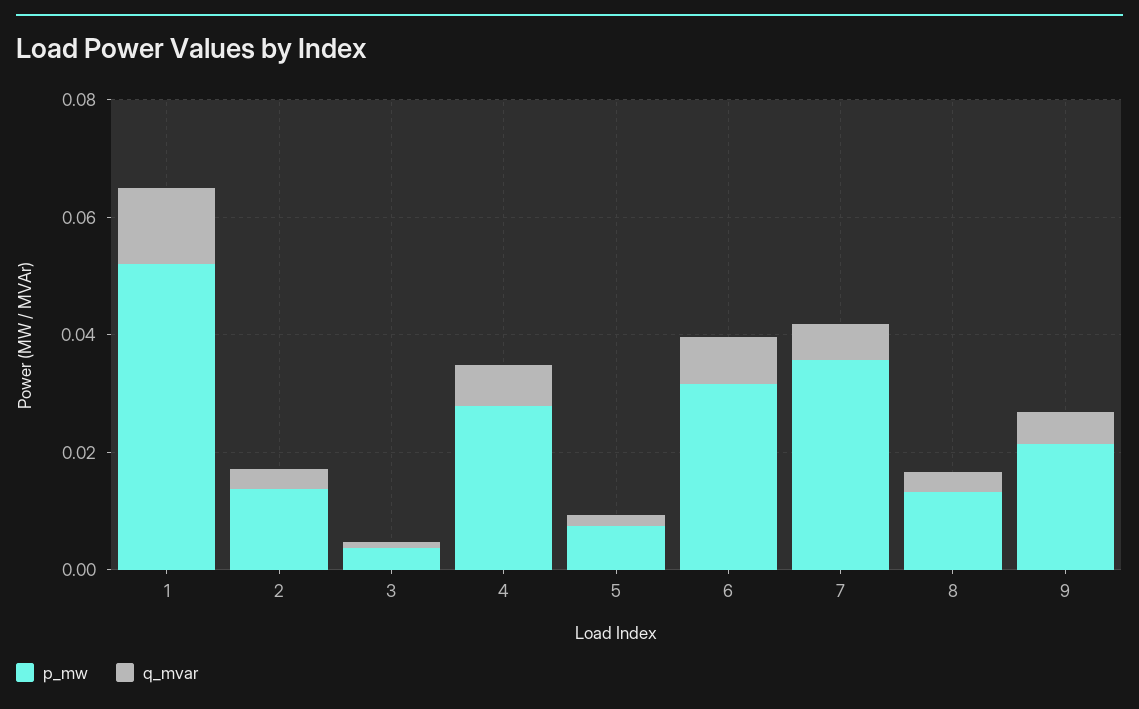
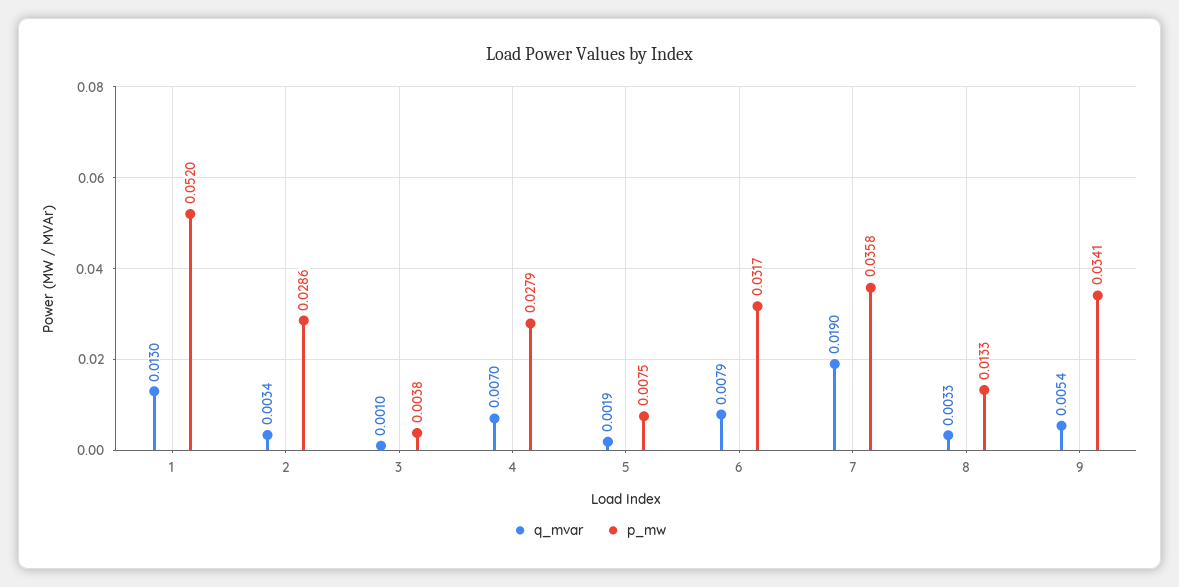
p_mw, 2: 0.015 -> 0.0286
q_mvar, 7: 0.005 -> 0.019
p_mw, 9: 0.02 -> 0.0341

